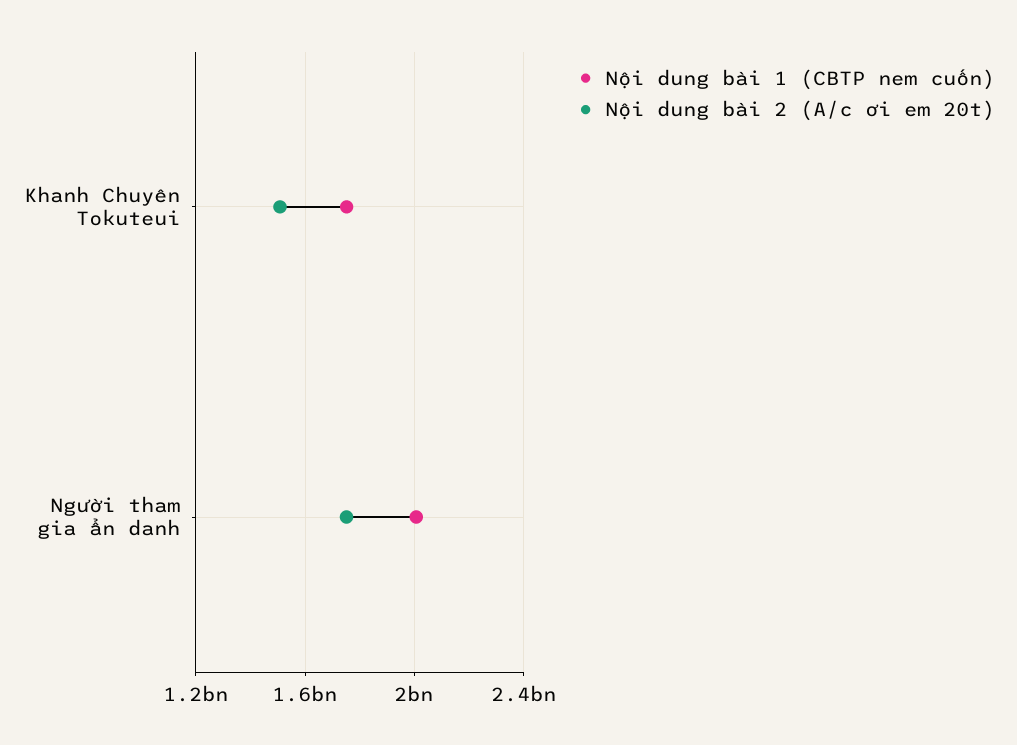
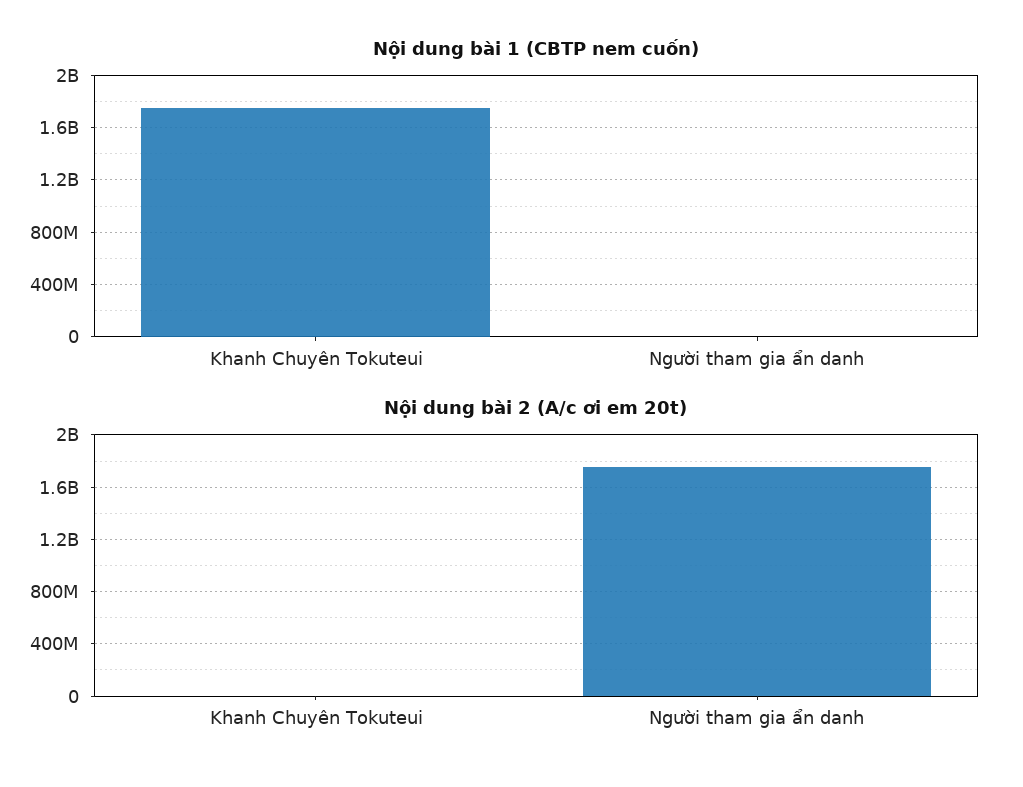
Nội dung bài 2 (A/c ơi em 20t), Khanh Chuyên Tokuteui: 1500000000 -> 0
Nội dung bài 1 (CBTP nem cuốn), Người tham gia ẩn danh: 2000000000 -> 0

